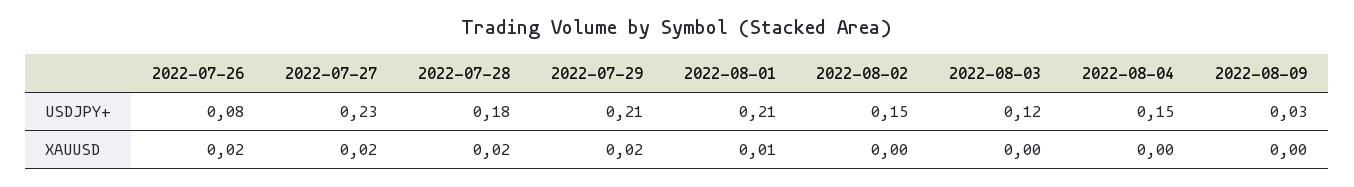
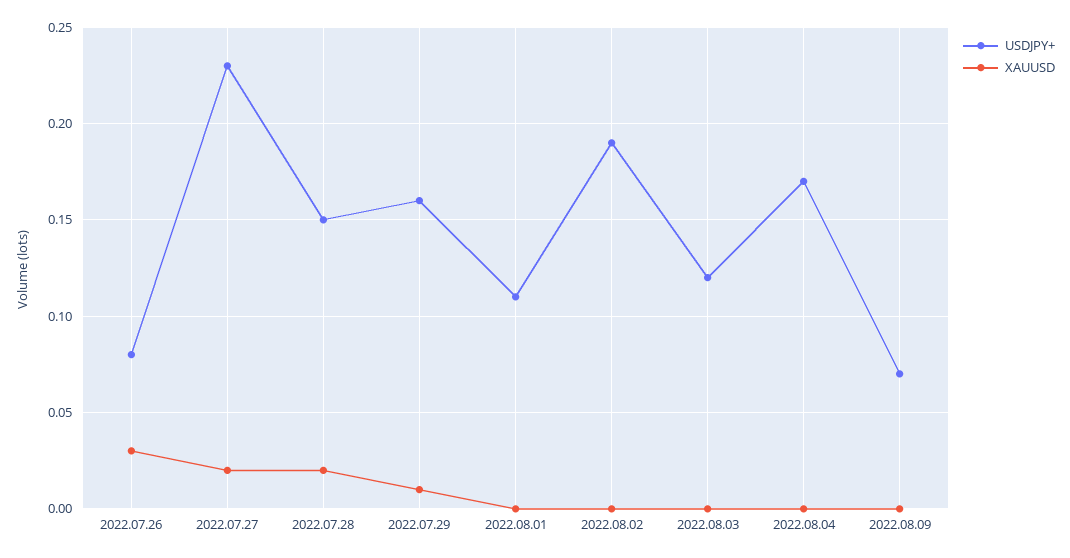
USDJPY+, 2022-07-28: 0.18 -> 0.15
USDJPY+, 2022-07-29: 0.21 -> 0.16
USDJPY+, 2022-08-01: 0.21 -> 0.11
USDJPY+, 2022-08-02: 0.15 -> 0.19
USDJPY+, 2022-08-04: 0.15 -> 0.17
USDJPY+, 2022-08-09: 0.03 -> 0.07
XAUUSD, 2022-07-26: 0.02 -> 0.03
XAUUSD, 2022-07-29: 0.02 -> 0.01
XAUUSD, 2022-08-01: 0.01 -> 0

